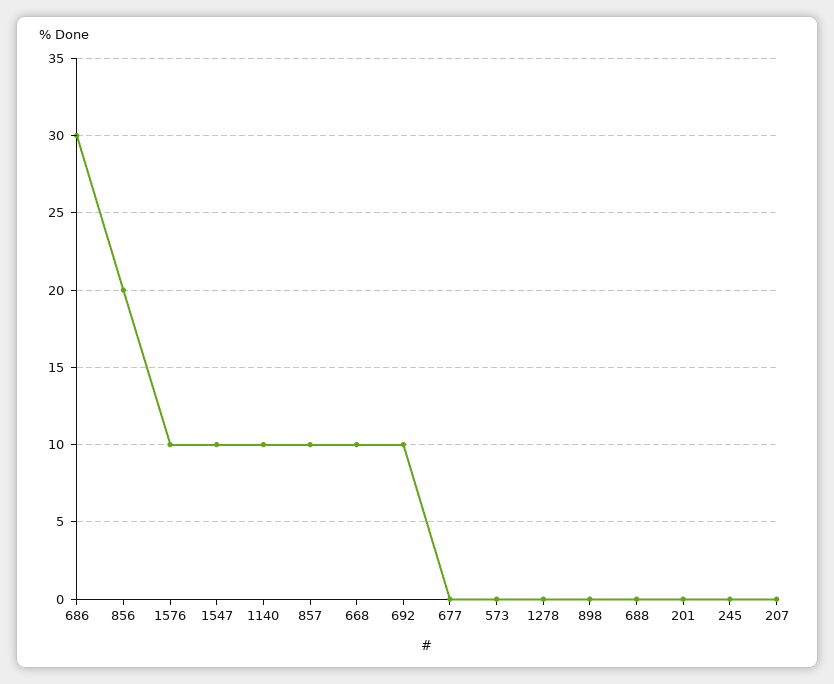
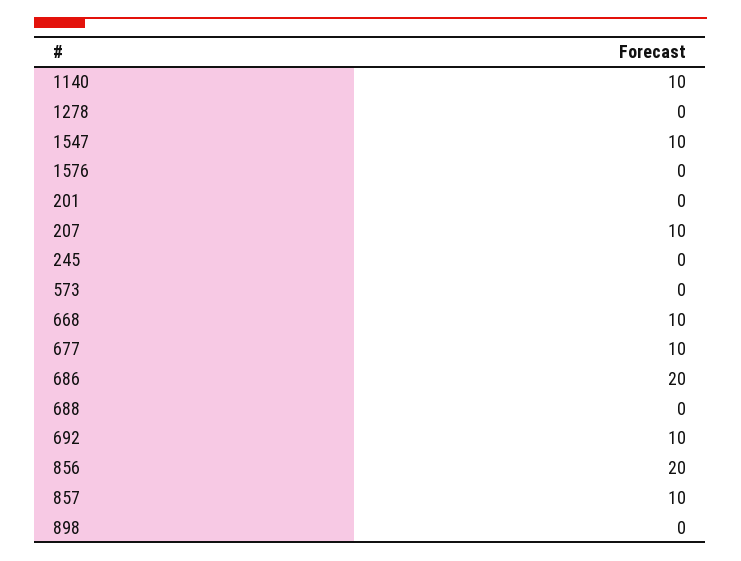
686: 30 -> 20
1576: 10 -> 0
677: 0 -> 10
207: 0 -> 10

